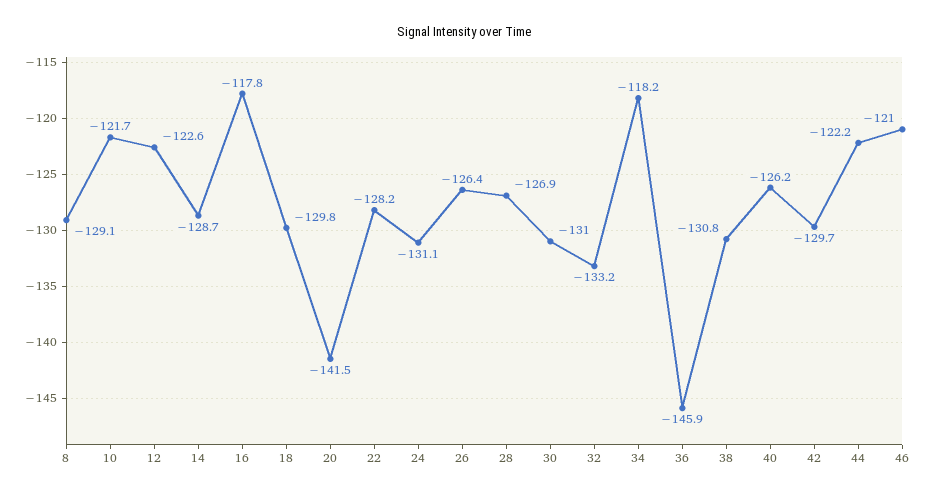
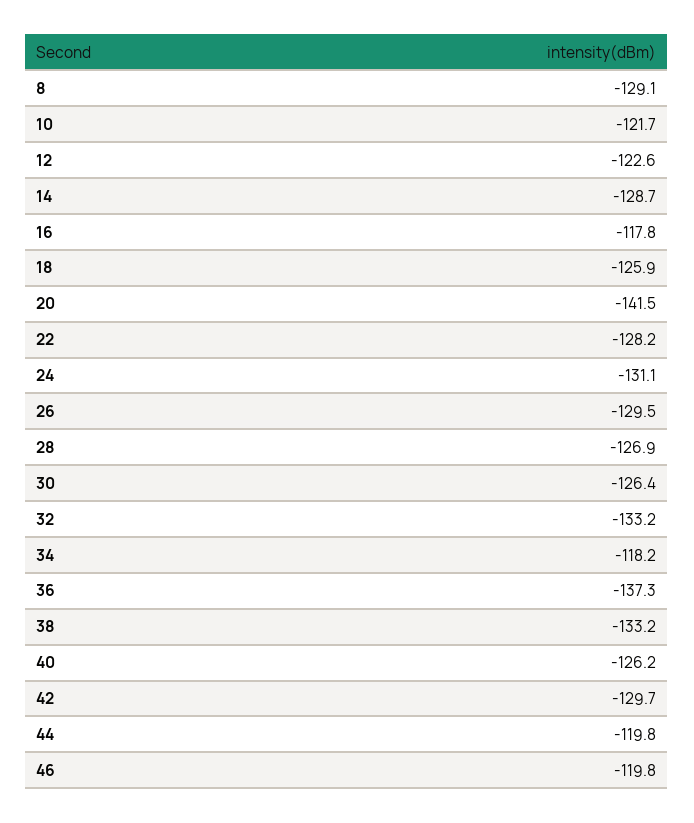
18: -129.8 -> -125.9
26: -126.4 -> -129.5
30: -131 -> -126.4
36: -145.9 -> -137.3
38: -130.8 -> -133.2
44: -122.2 -> -119.8
46: -121 -> -119.8

